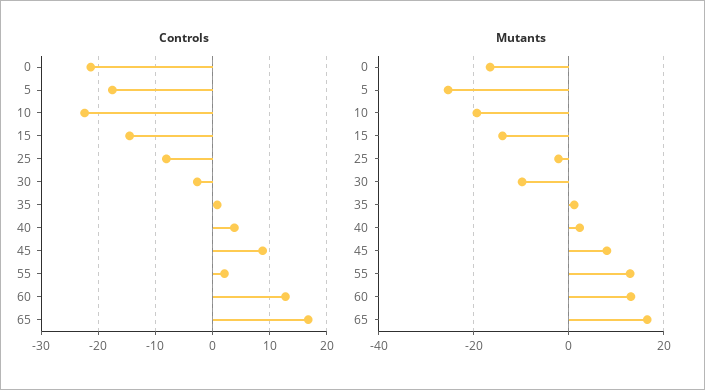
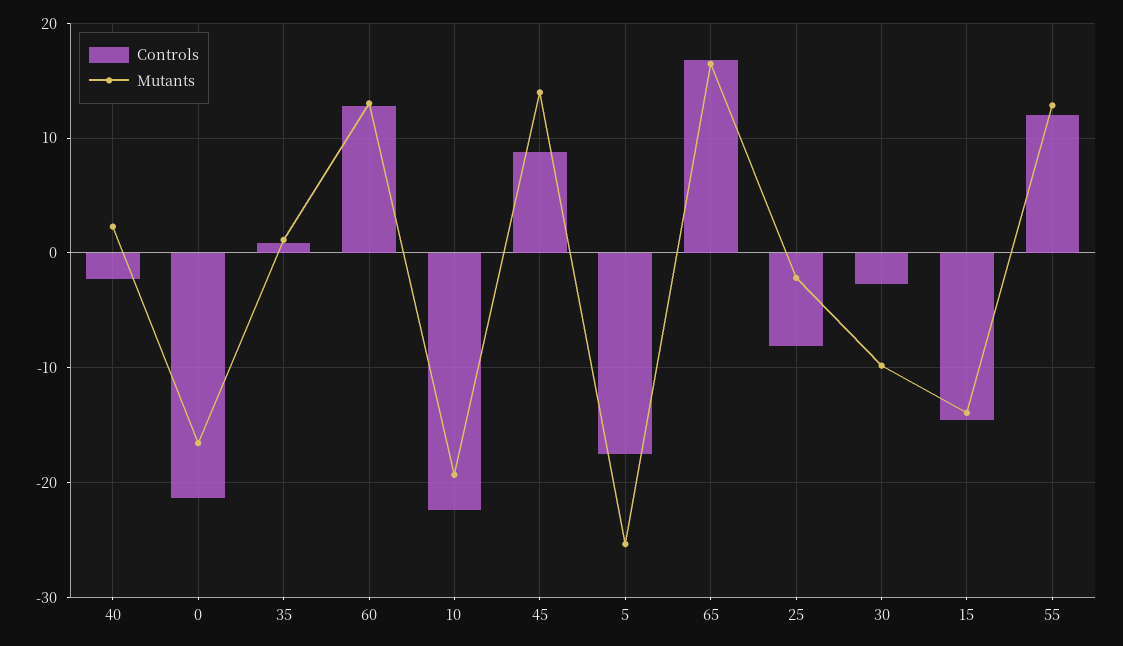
Controls, 40: 4 -> -2
Controls, 55: 2 -> 12
Mutants, 45: 8 -> 14

